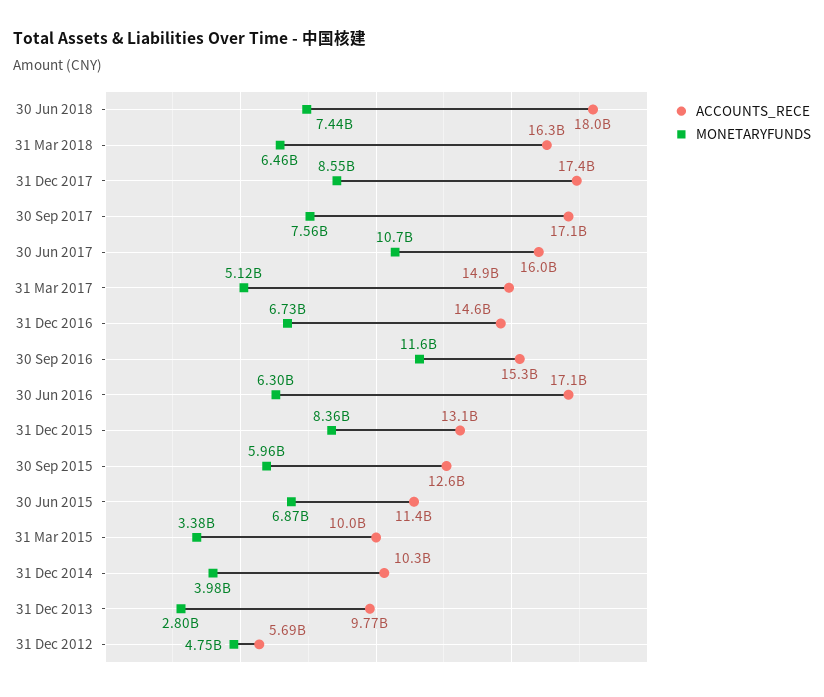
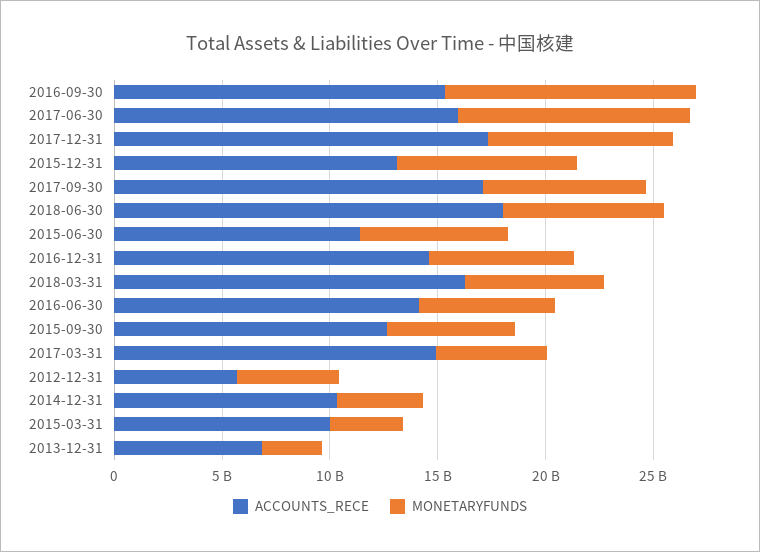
ACCOUNTS_RECE, 30 Jun 2016: 17100000000 -> 14000000000
ACCOUNTS_RECE, 31 Dec 2013: 9770000000 -> 7000000000

